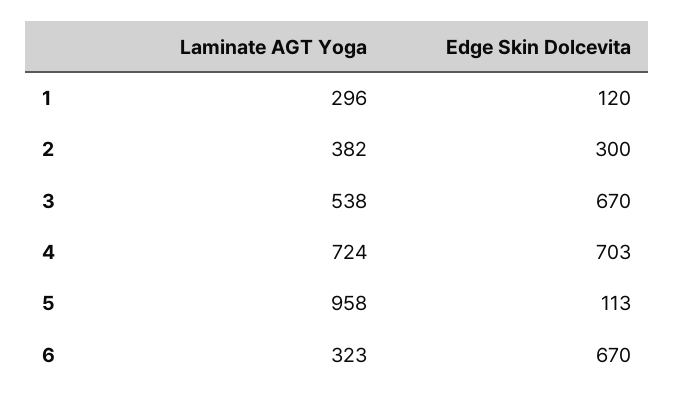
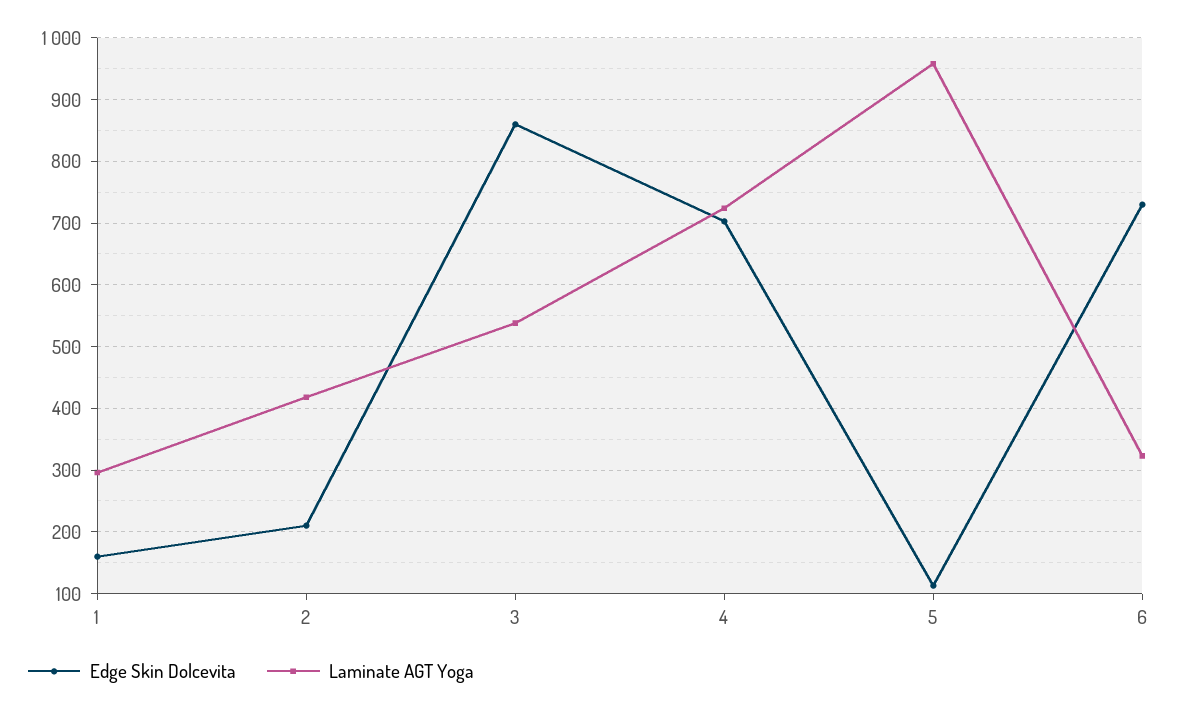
Edge Skin Dolcevita, 1: 120 -> 160
Laminate AGT Yoga, 2: 382 -> 420
Edge Skin Dolcevita, 2: 300 -> 210
Edge Skin Dolcevita, 3: 670 -> 860
Edge Skin Dolcevita, 6: 670 -> 730

